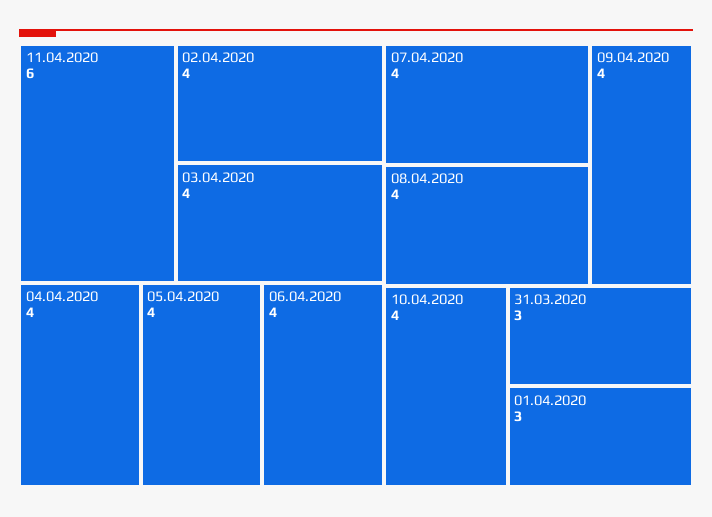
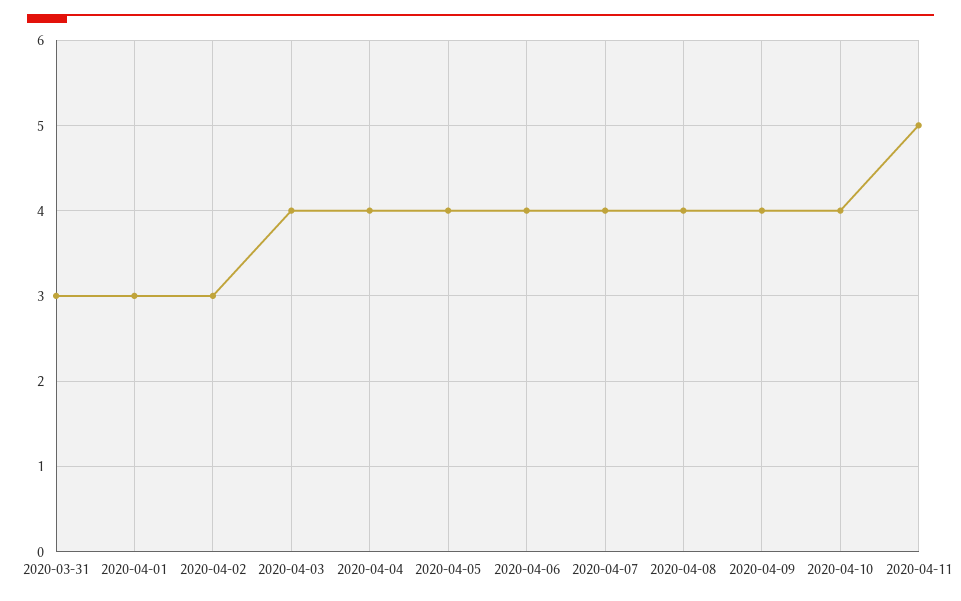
11.04.2020: 6 -> 5
02.04.2020: 4 -> 3

